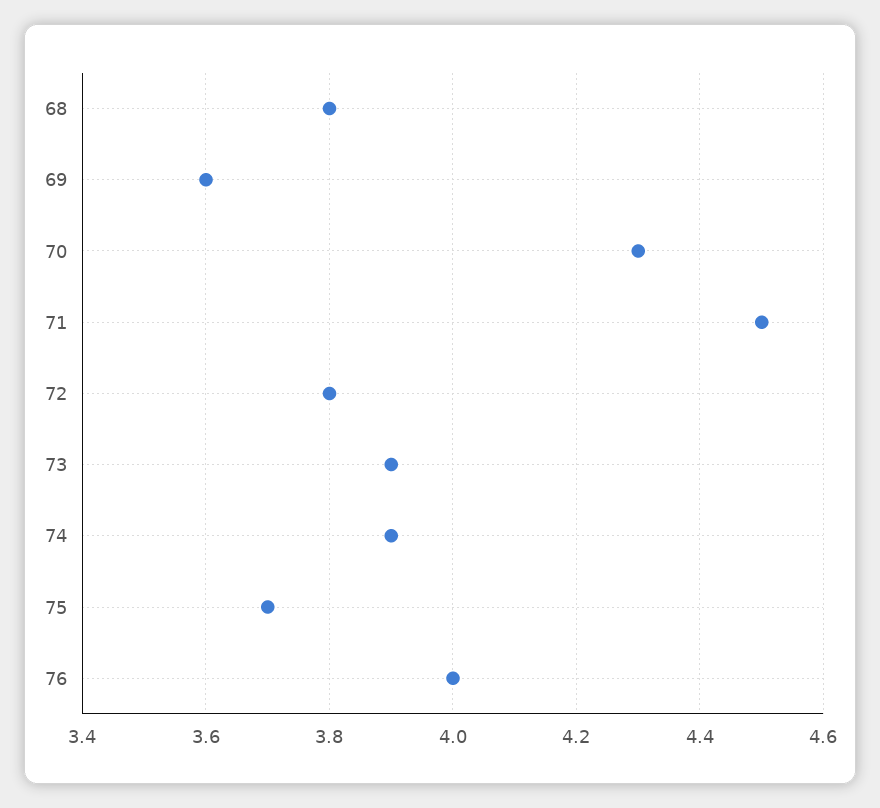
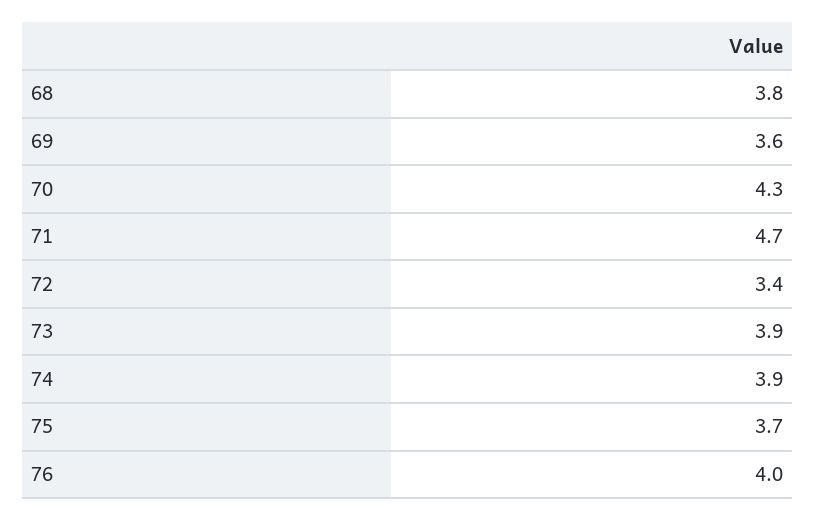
71: 4.5 -> 4.7
72: 3.8 -> 3.4

